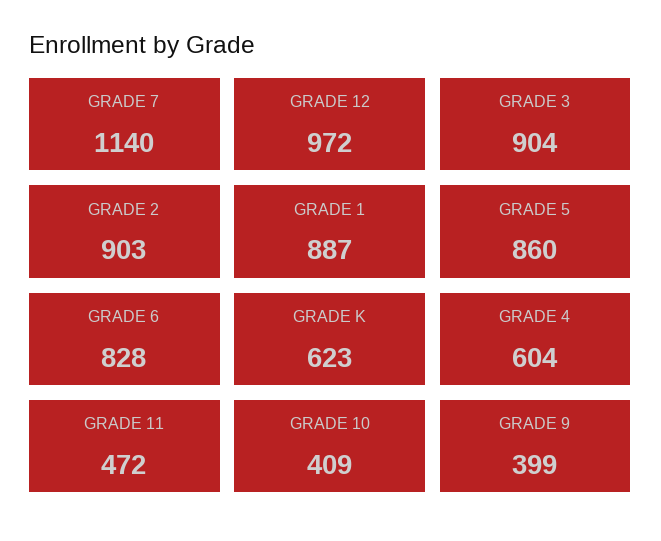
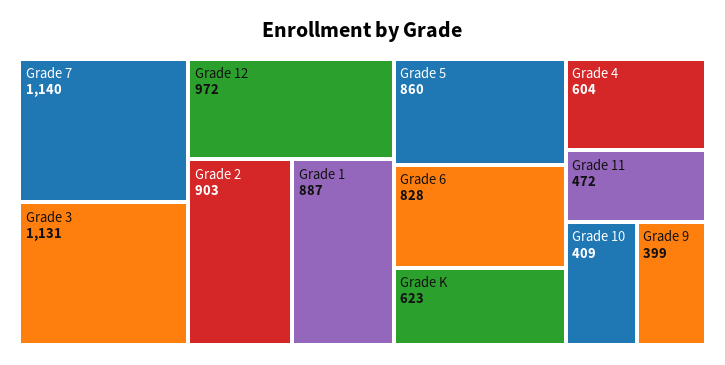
GRADE 3: 904 -> 1131

